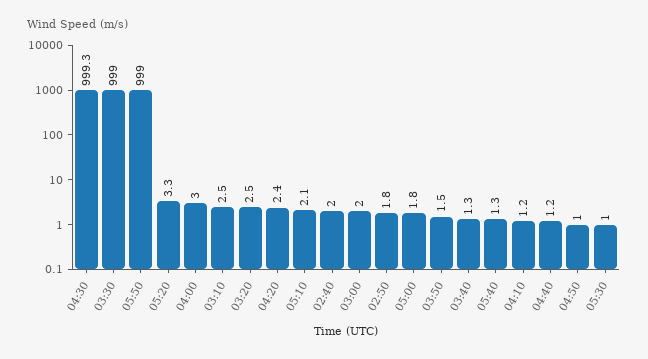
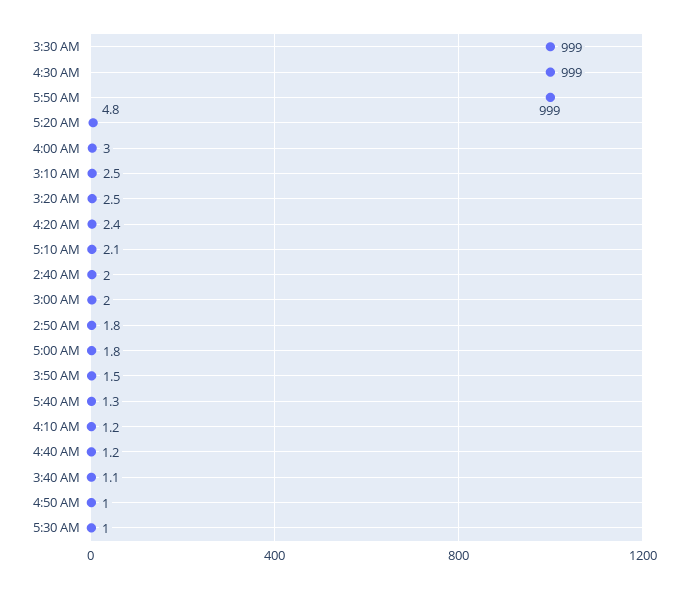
04:30: 999.3 -> 999
05:20: 3.3 -> 4.8
03:40: 1.3 -> 1.1

